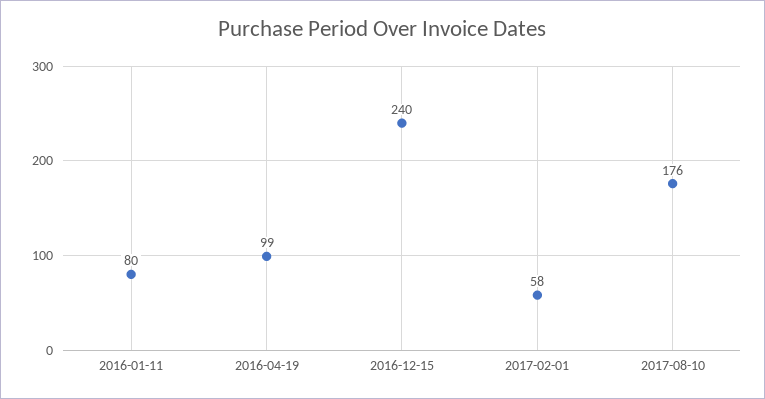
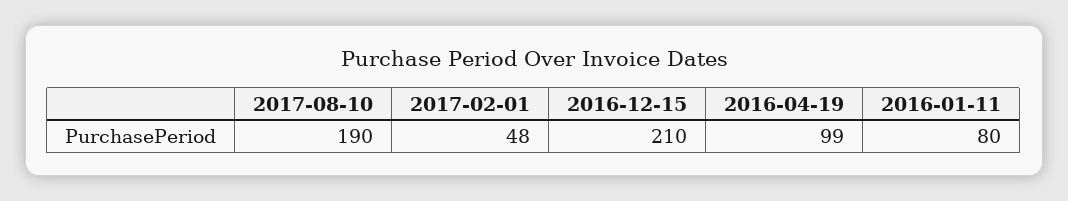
2016-12-15: 240 -> 210
2017-02-01: 58 -> 48
2017-08-10: 176 -> 190

